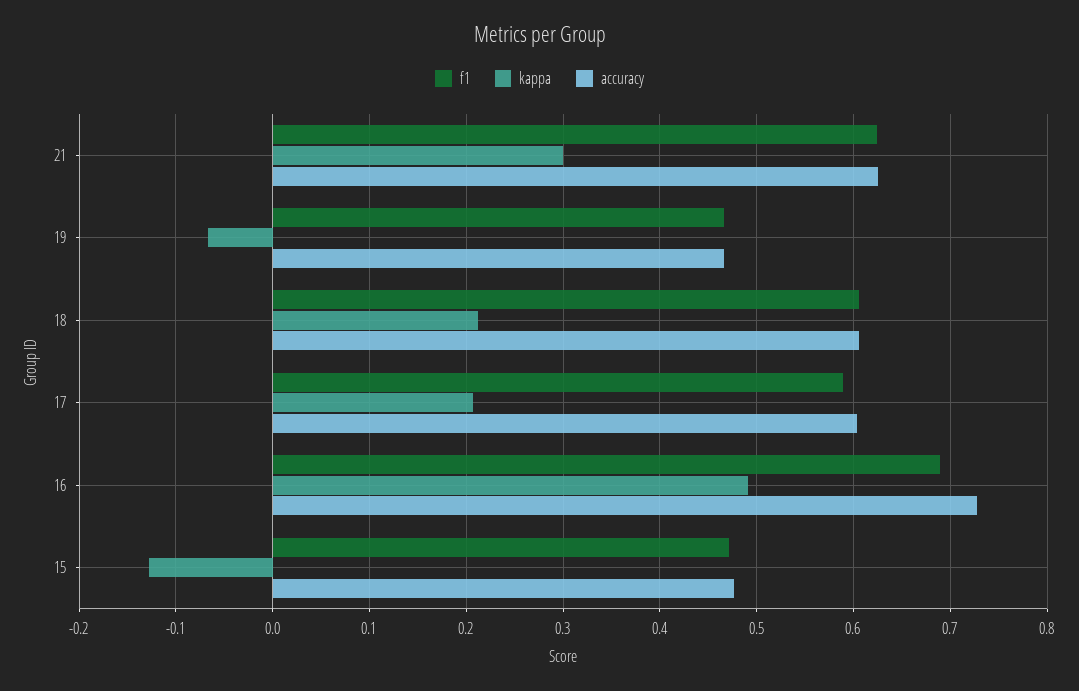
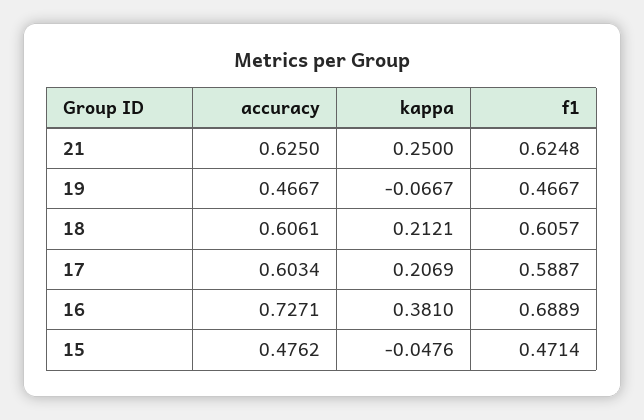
kappa, 21: 0.3 -> 0.25
kappa, 16: 0.49 -> 0.381
kappa, 15: -0.13 -> -0.0476

